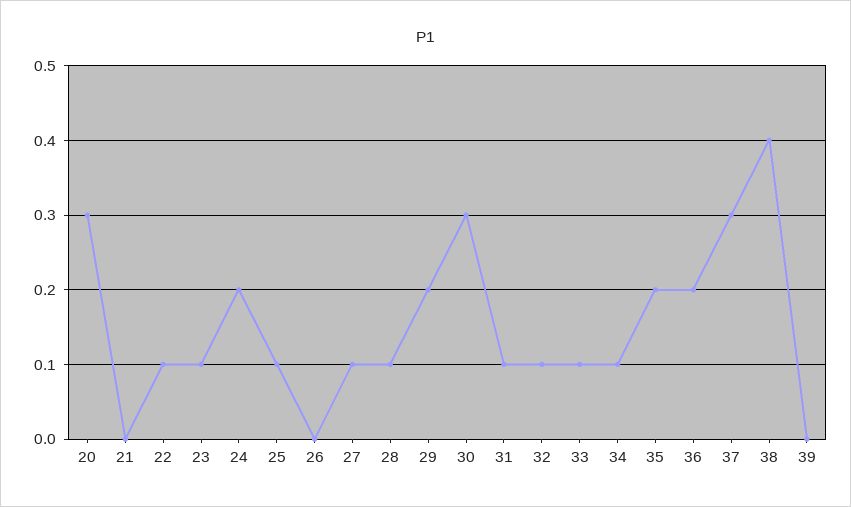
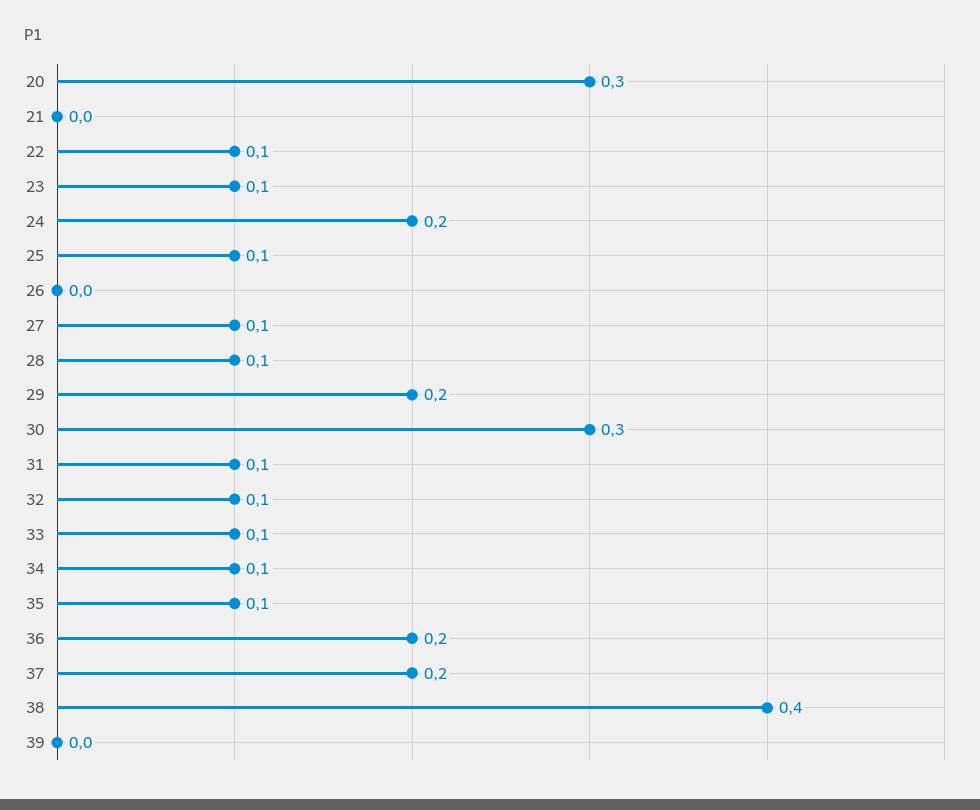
35: 0.2 -> 0.1
37: 0.3 -> 0.2

